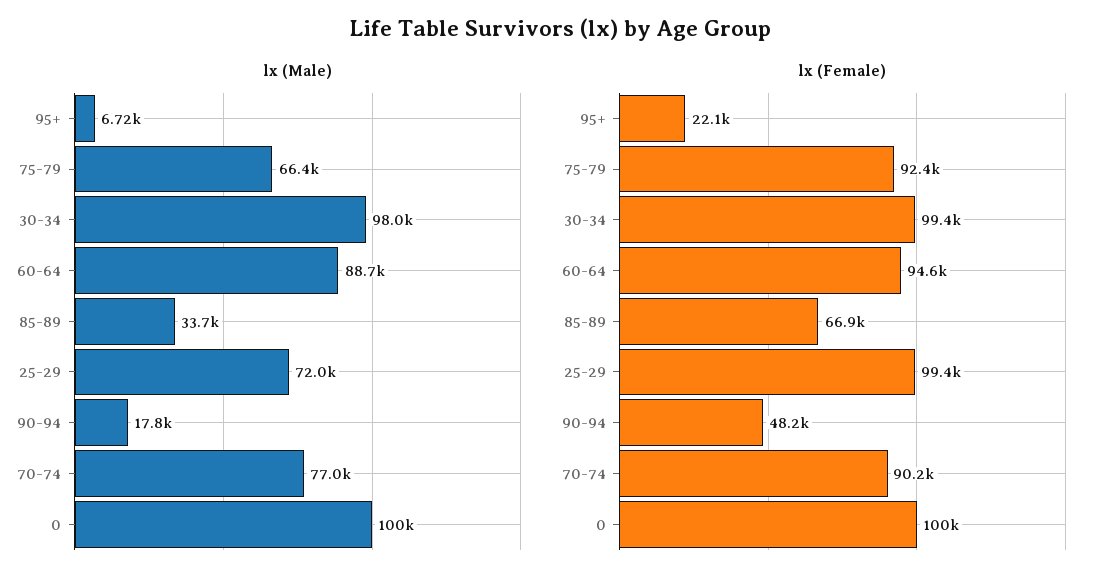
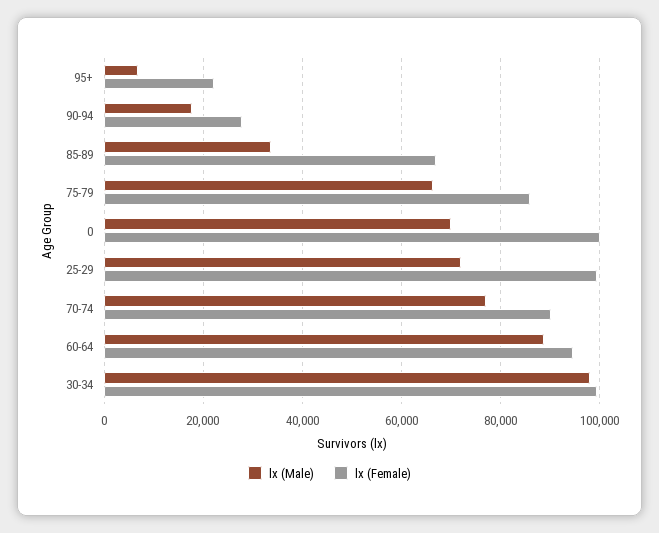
lx (Male), 0: 100000 -> 70000
lx (Female), 75-79: 92400 -> 86000
lx (Female), 90-94: 48200 -> 28000

